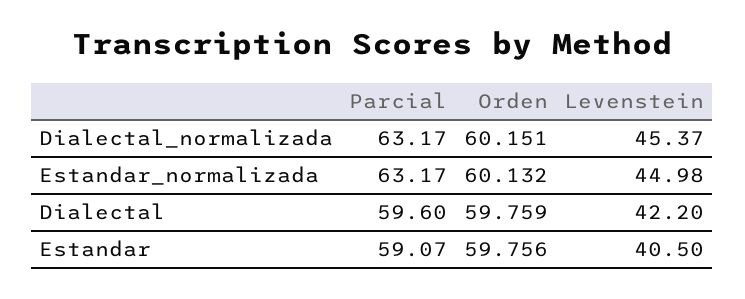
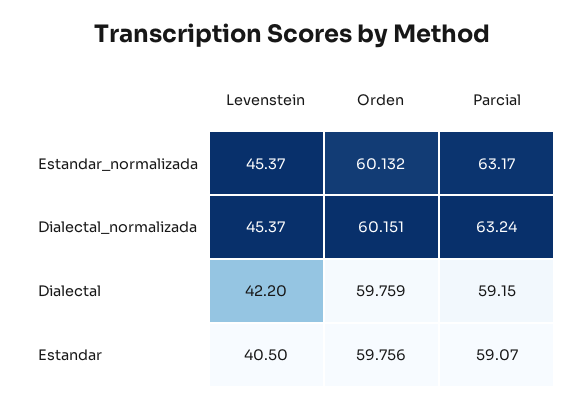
Parcial, Dialectal_normalizada: 63.17 -> 63.24
Levenstein, Estandar_normalizada: 44.98 -> 45.37
Parcial, Dialectal: 59.6 -> 59.15

